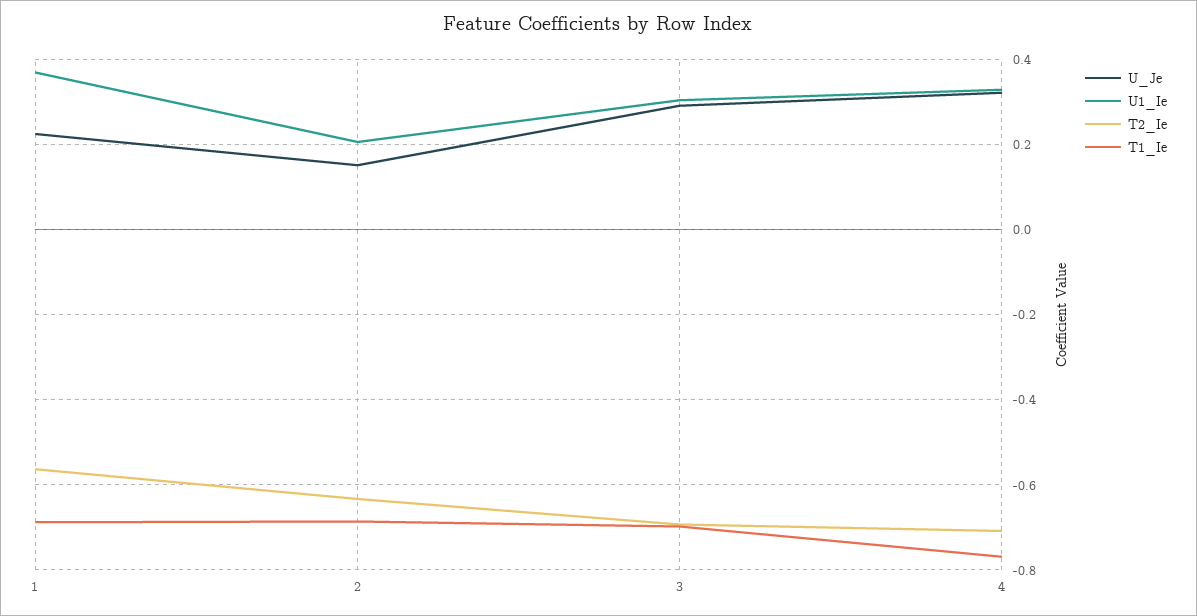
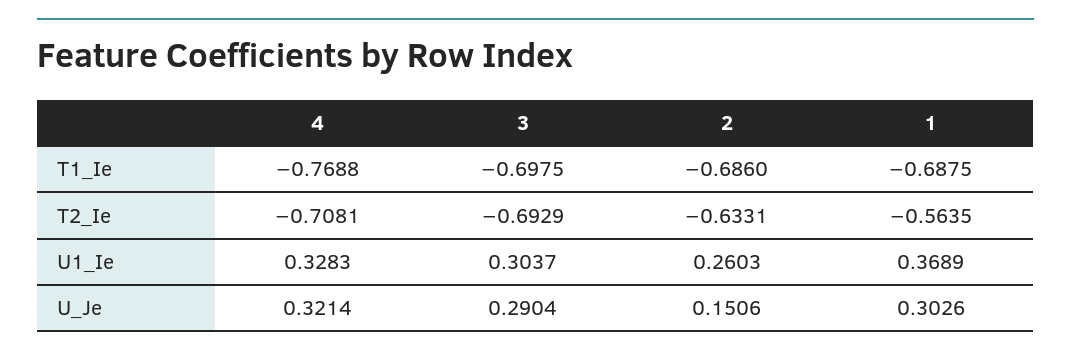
U_Je, 1: 0.22 -> 0.3026
U1_Ie, 2: 0.2 -> 0.2603

